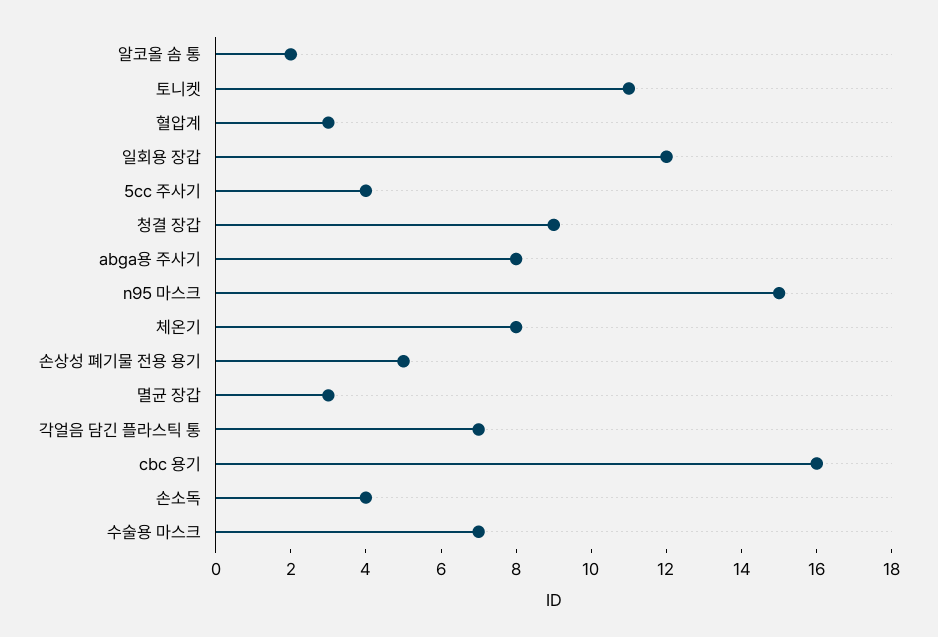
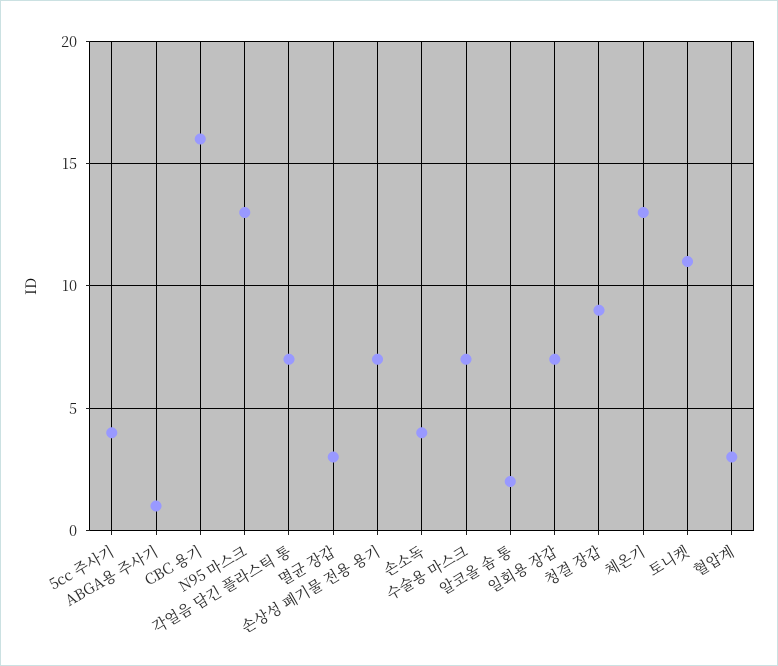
일회용 장갑: 12 -> 7
abga용 주사기: 8 -> 1
n95 마스크: 15 -> 13
체온기: 8 -> 13
손상성 폐기물 전용 용기: 5 -> 7

